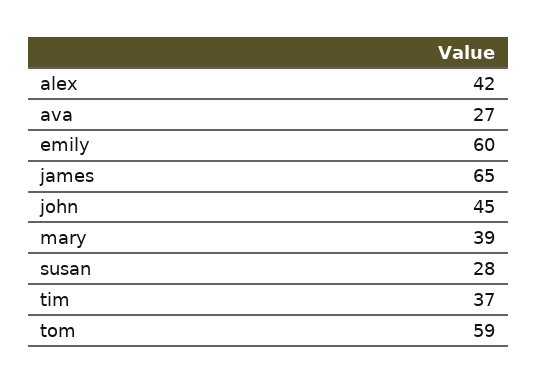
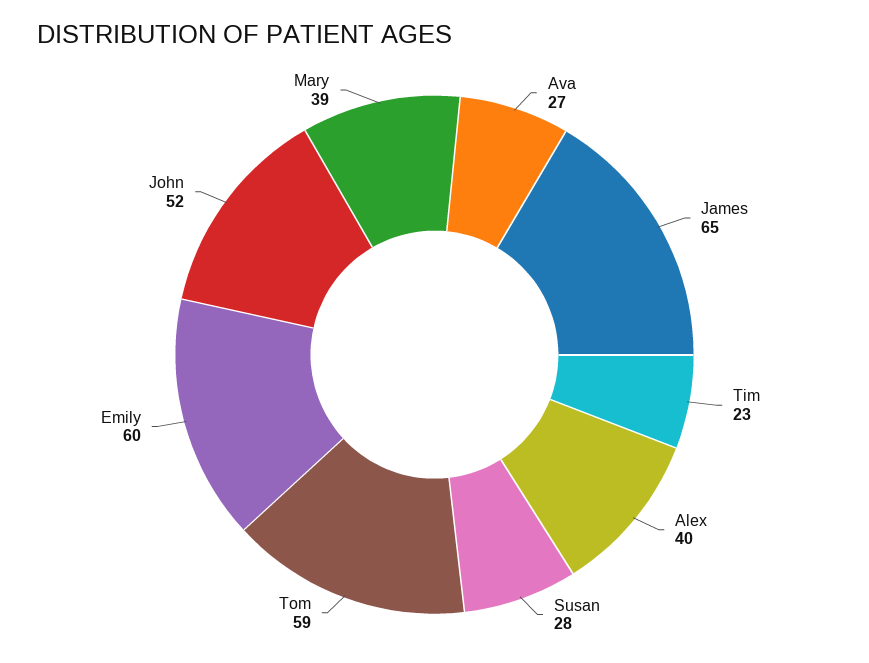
alex: 42 -> 40
john: 45 -> 52
tim: 37 -> 23

